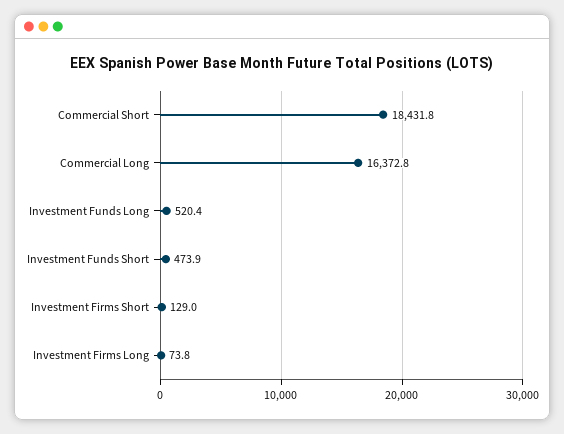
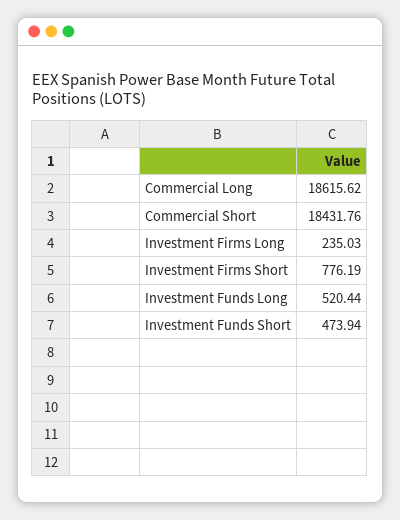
Commercial Long: 16372.8 -> 18615.62
Investment Firms Short: 129 -> 776.19
Investment Firms Long: 73.8 -> 235.03

